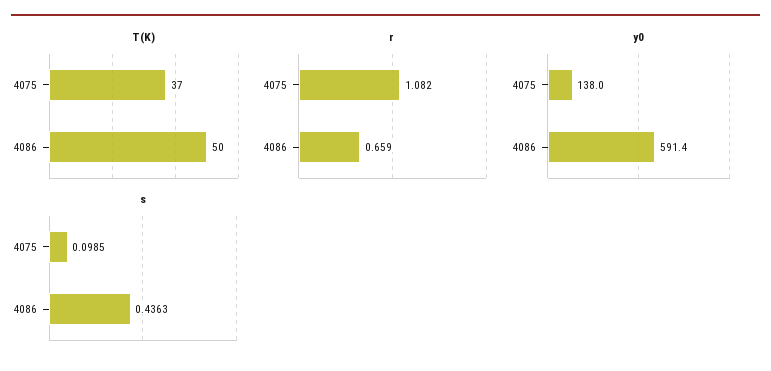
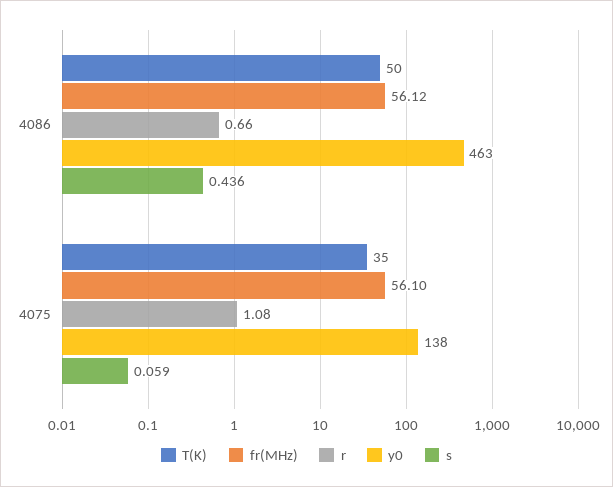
T(K), 4075: 37 -> 35
y0, 4086: 591.4 -> 463
s, 4075: 0.0985 -> 0.059
fr(MHz), 4086: none -> 56.12
fr(MHz), 4075: none -> 56.1

